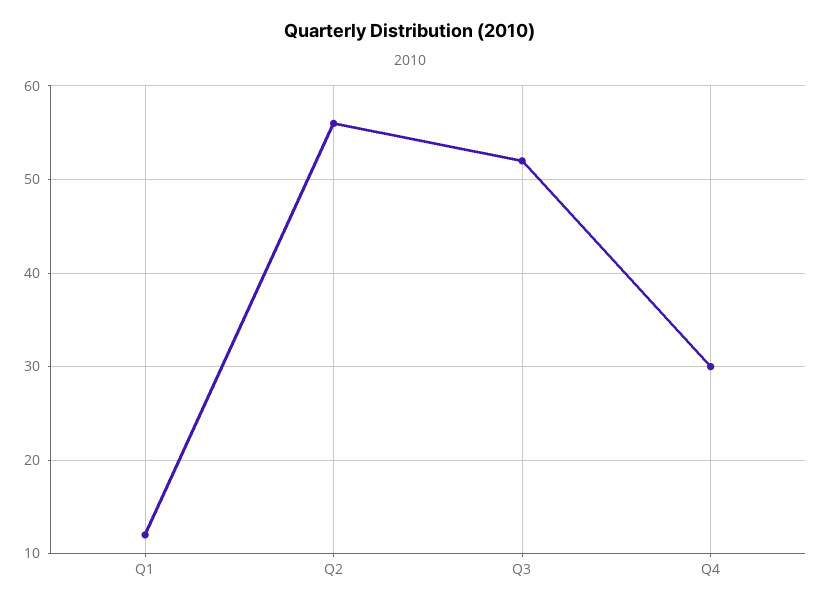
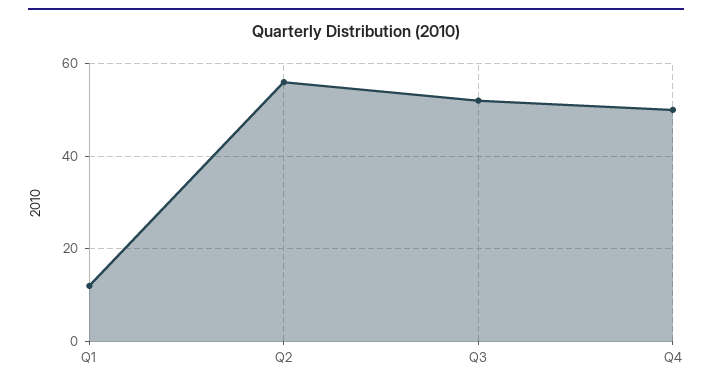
Q4: 30 -> 50

